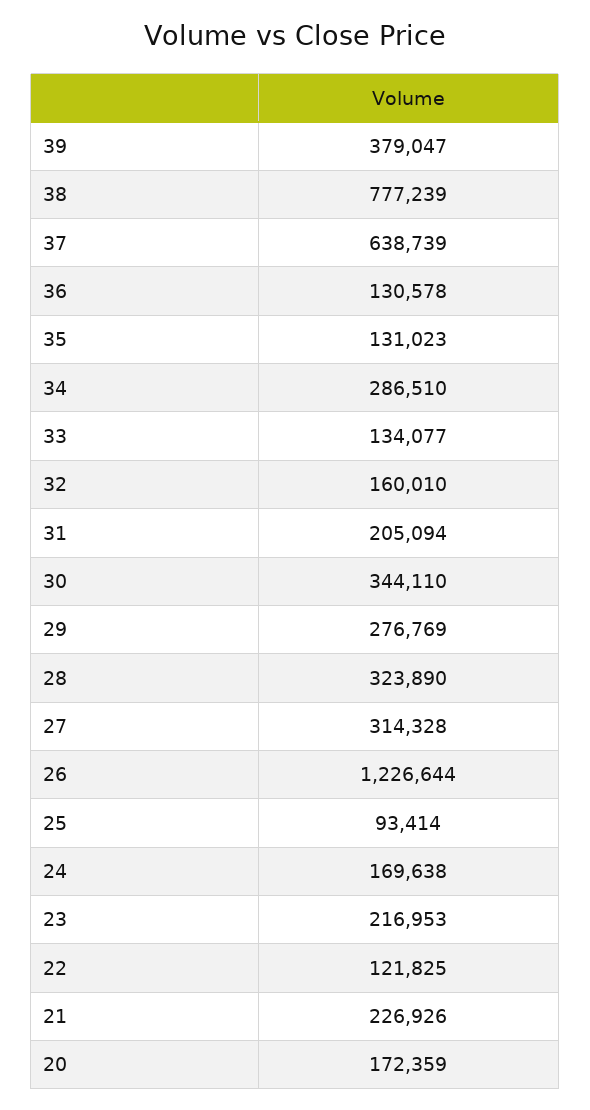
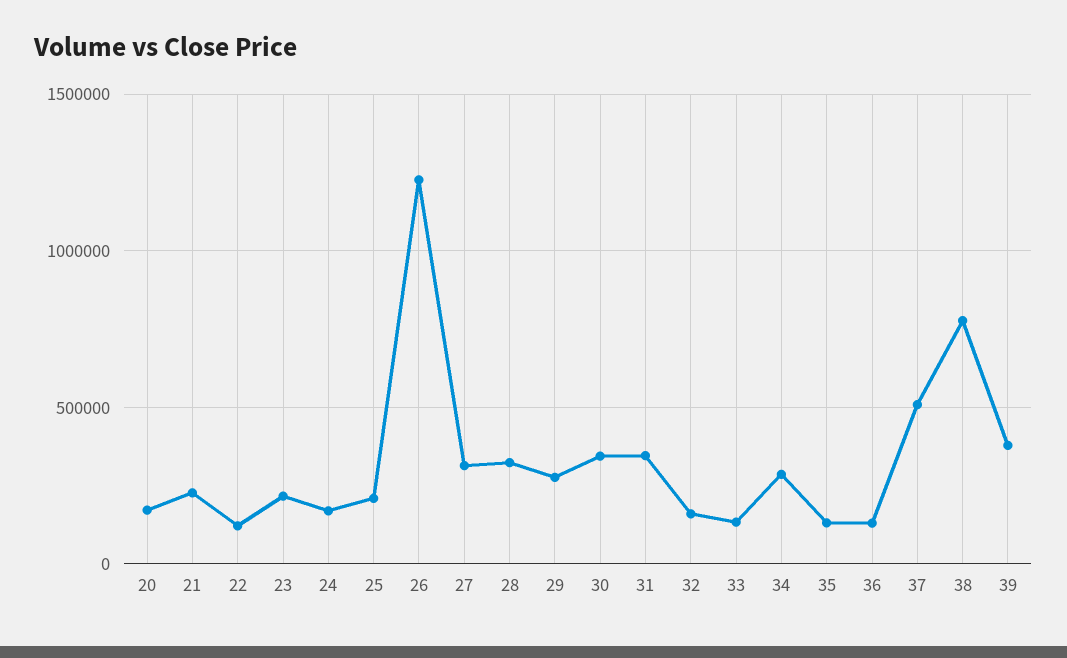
37: 638739 -> 500000
31: 205094 -> 350000
25: 93414 -> 200000

